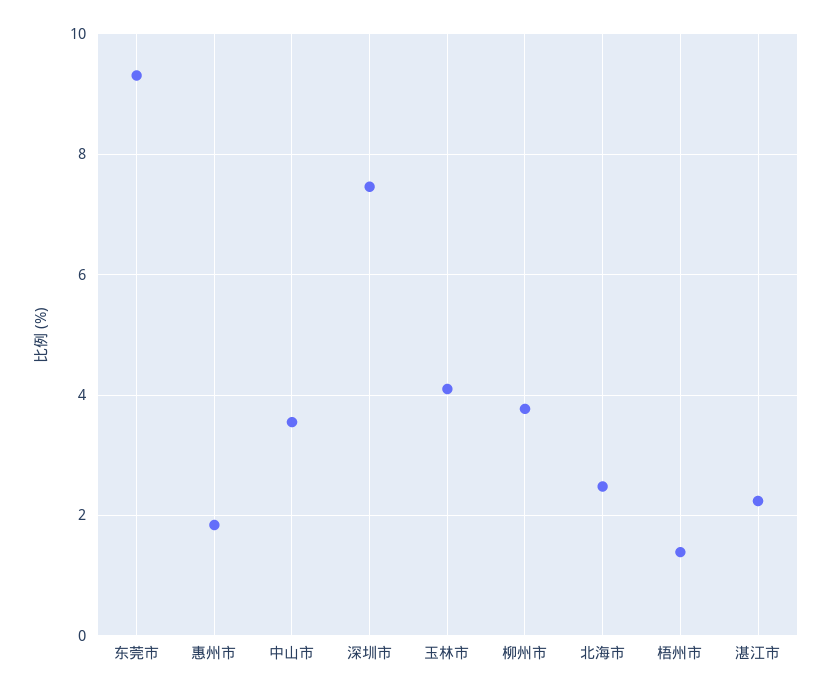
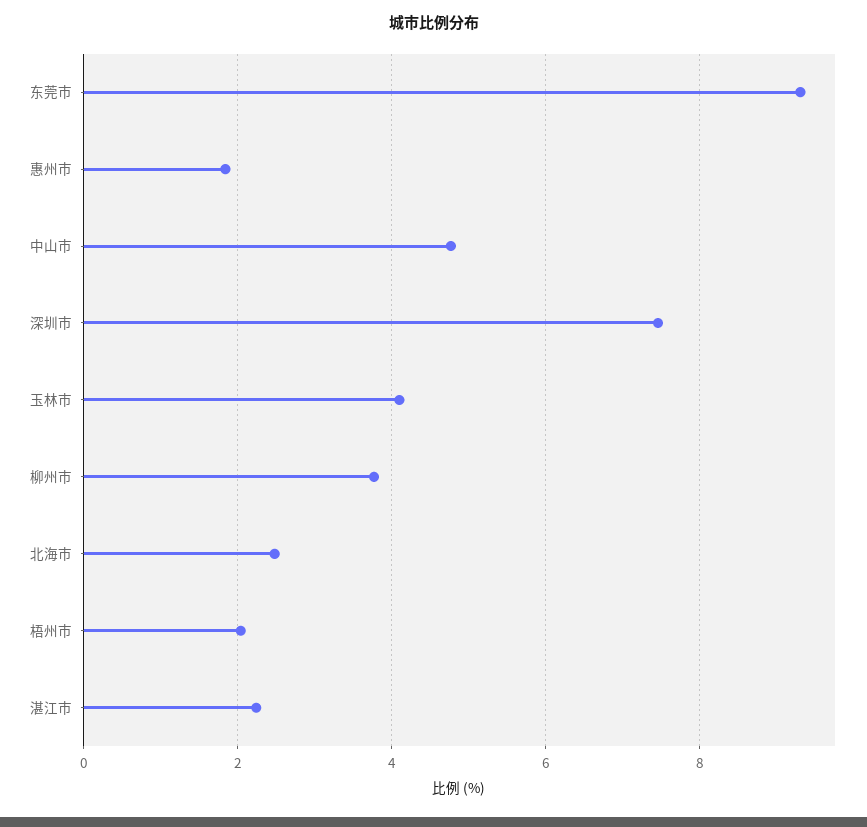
中山市: 3.6 -> 4.8
梧州市: 1.4 -> 2

